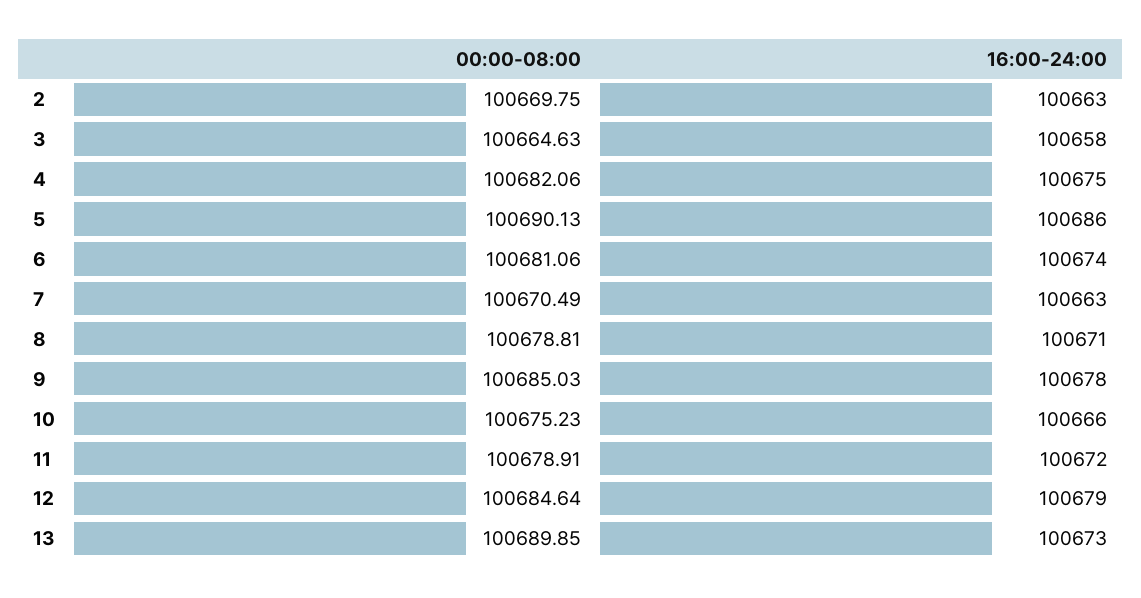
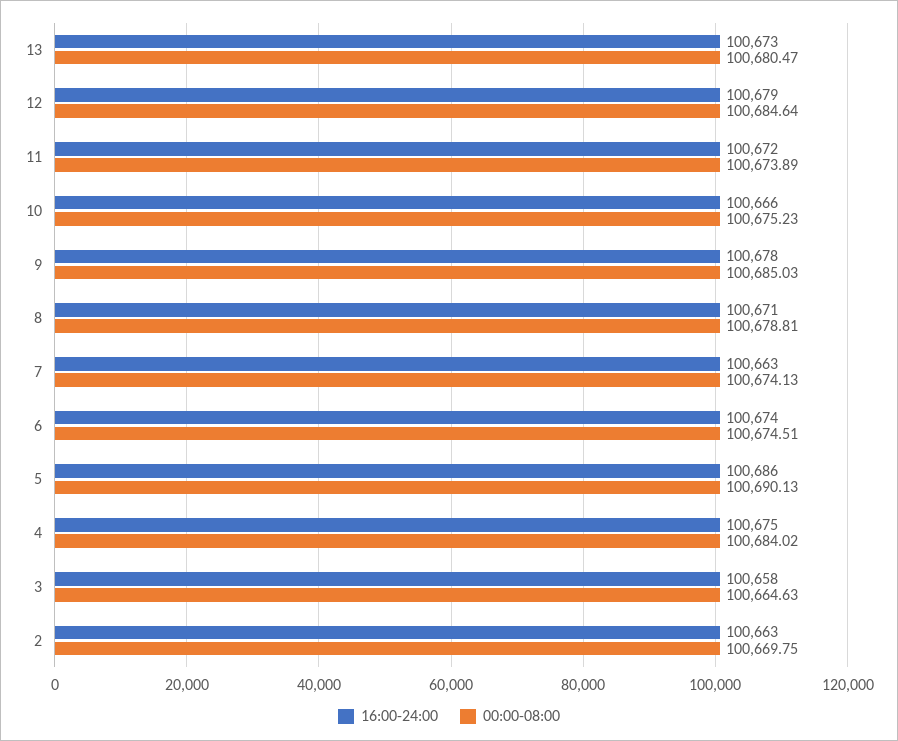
00:00-08:00, 4: 100682.06 -> 100684.02
00:00-08:00, 6: 100681.06 -> 100674.51
00:00-08:00, 7: 100670.49 -> 100674.13
00:00-08:00, 11: 100678.91 -> 100673.89
00:00-08:00, 13: 100689.85 -> 100680.47

